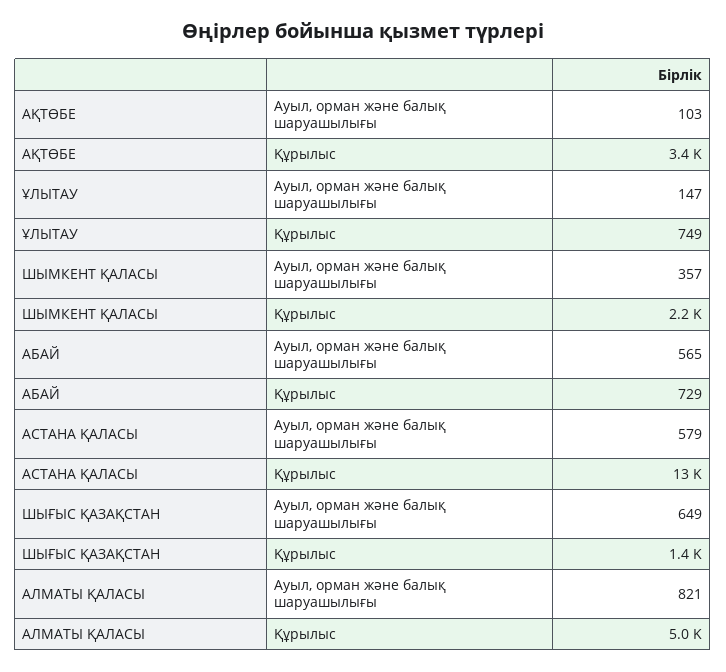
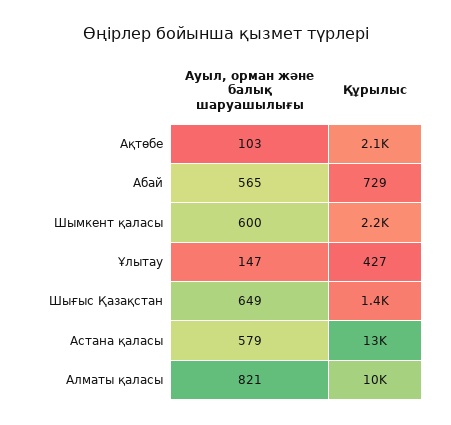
АҚТӨБЕ, Құрылыс: 3400 -> 2100
ҰЛЫТАУ, Құрылыс: 749 -> 427
ШЫМКЕНТ ҚАЛАСЫ, Ауыл, орман және балық шаруашылығы: 357 -> 600
АЛМАТЫ ҚАЛАСЫ, Құрылыс: 5000 -> 10000

